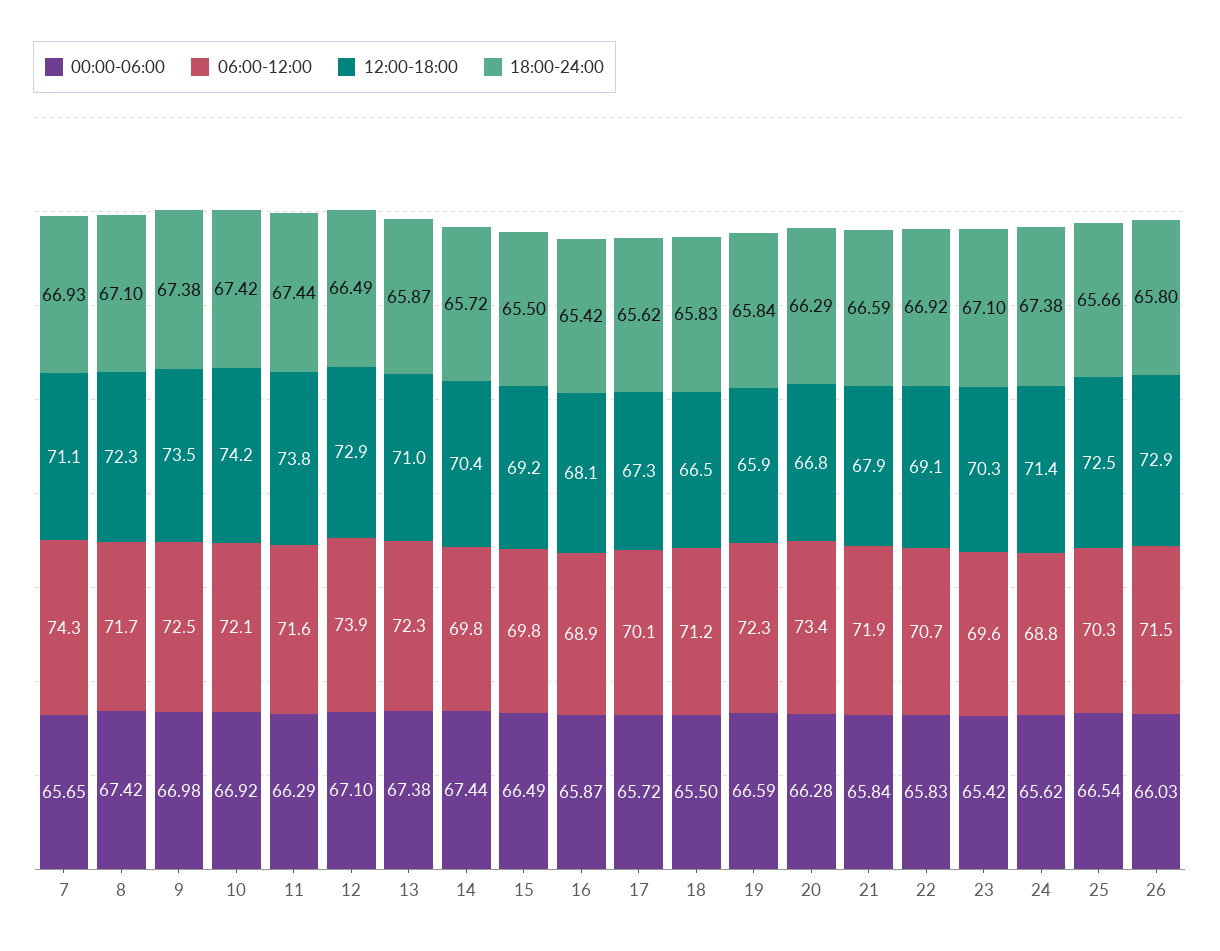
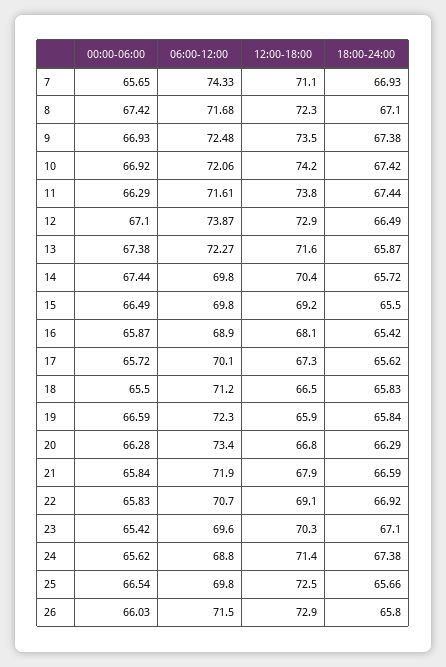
00:00-06:00, 9: 66.98 -> 66.93
12:00-18:00, 13: 71 -> 71.6
06:00-12:00, 25: 70.3 -> 69.8

